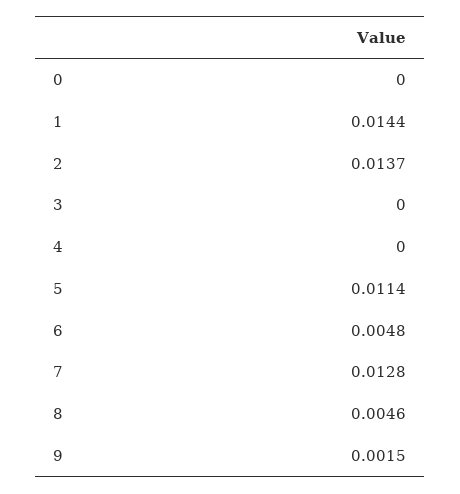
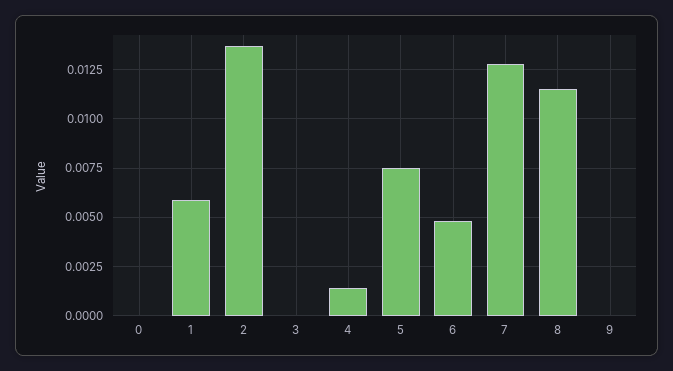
1: 0.0144 -> 0.006
4: 0 -> 0.0015
5: 0.0114 -> 0.0075
8: 0.0046 -> 0.0115
9: 0.0015 -> 0

